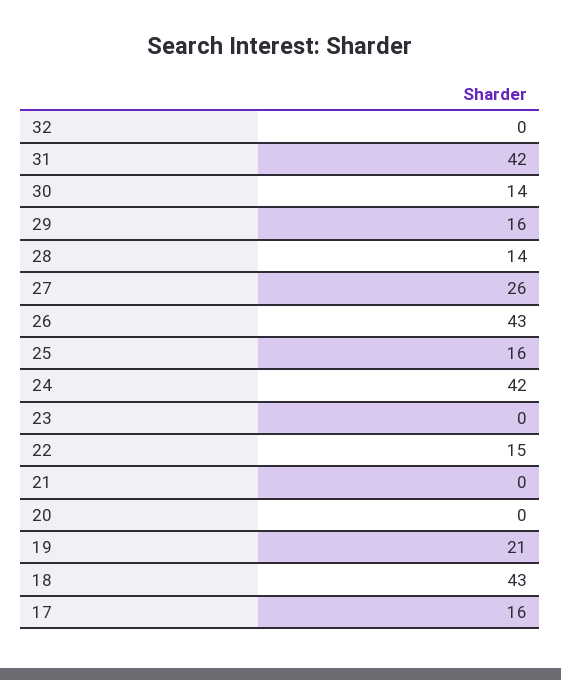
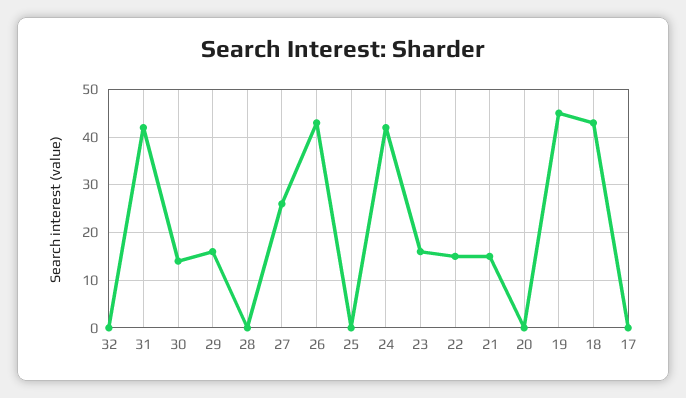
28: 14 -> 0
25: 16 -> 0
23: 0 -> 15
21: 0 -> 15
19: 21 -> 45
17: 16 -> 0

